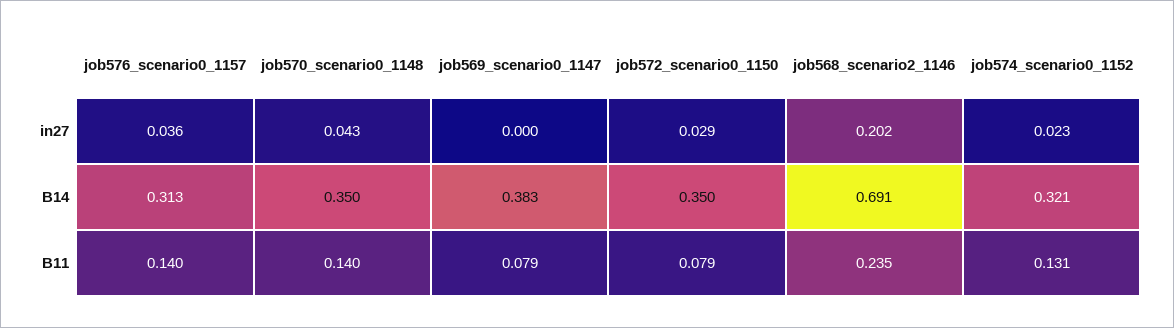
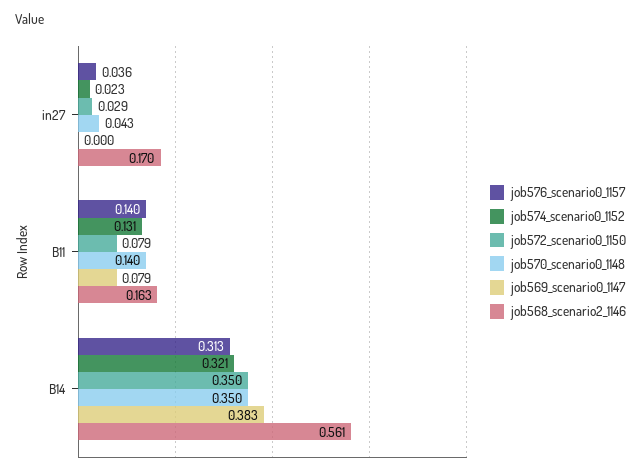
job568_scenario2_1146, in27: 0.202 -> 0.17
job568_scenario2_1146, B14: 0.691 -> 0.561
job568_scenario2_1146, B11: 0.235 -> 0.163

